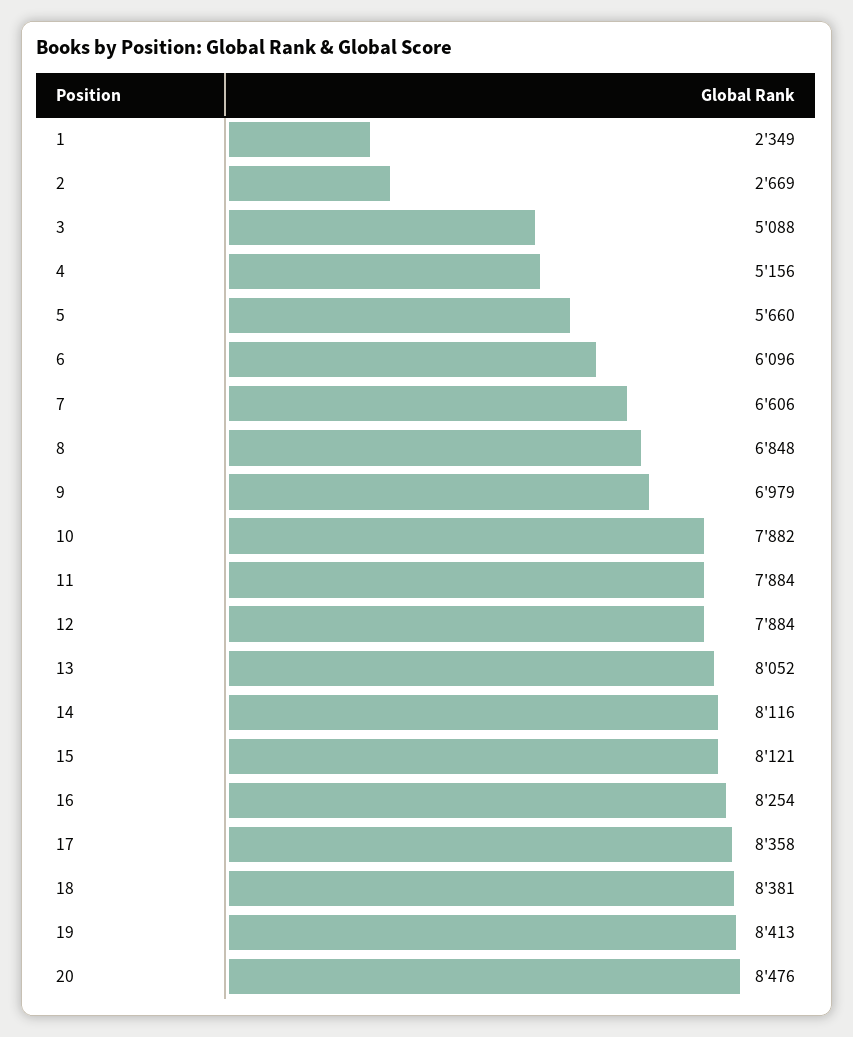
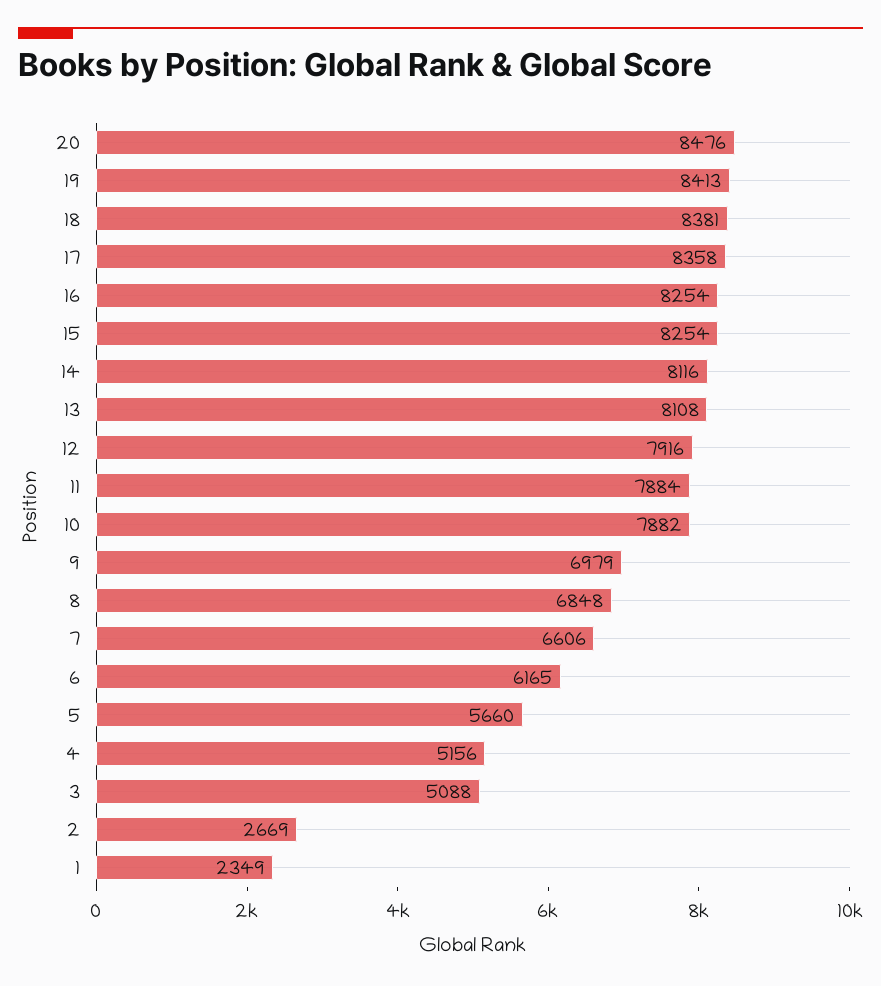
6: 6096 -> 6165
12: 7884 -> 7916
13: 8052 -> 8108
15: 8121 -> 8254

